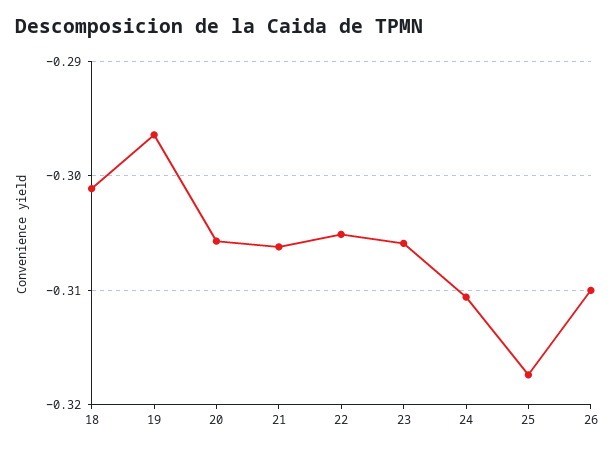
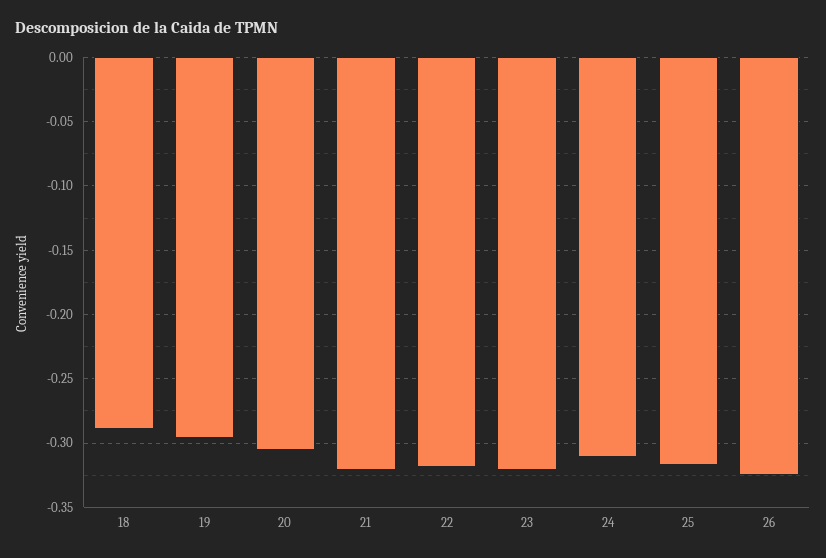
18: -0.301 -> -0.29
21: -0.306 -> -0.32
22: -0.305 -> -0.32
23: -0.306 -> -0.32
26: -0.31 -> -0.325

